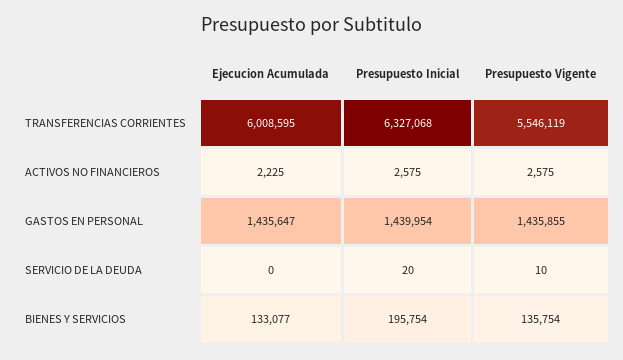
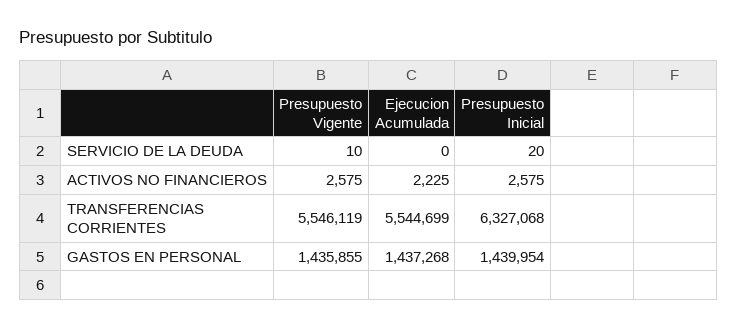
Ejecucion Acumulada, TRANSFERENCIAS CORRIENTES: 6008595 -> 5544699
Ejecucion Acumulada, GASTOS EN PERSONAL: 1435647 -> 1437268
Ejecucion Acumulada, BIENES Y SERVICIOS: 133077 -> none
Presupuesto Inicial, BIENES Y SERVICIOS: 195754 -> none
Presupuesto Vigente, BIENES Y SERVICIOS: 135754 -> none

